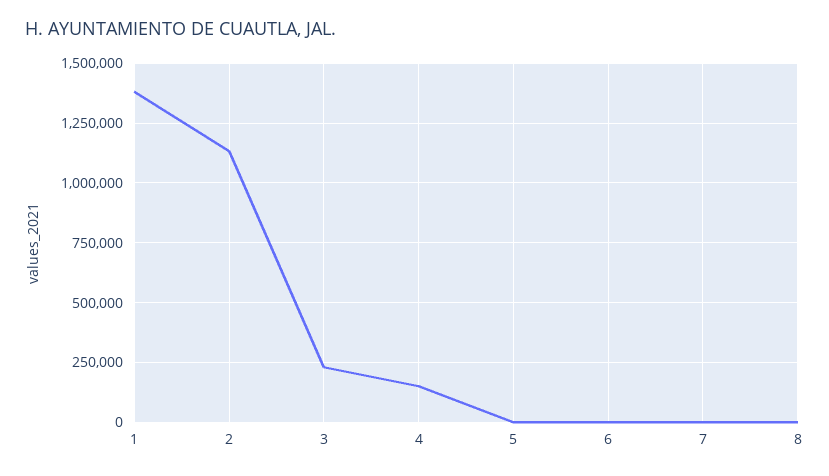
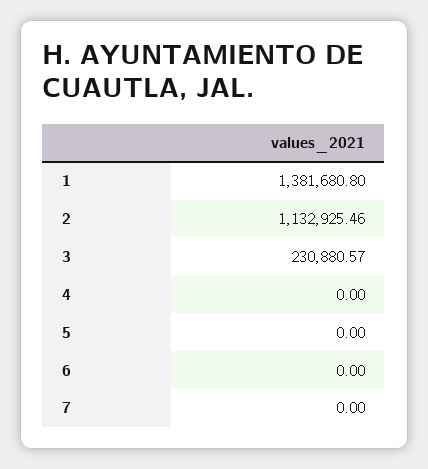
4: 150000 -> 0
8: 0 -> none

